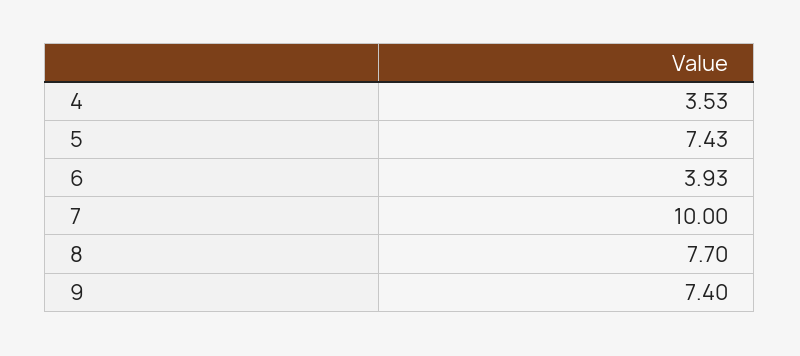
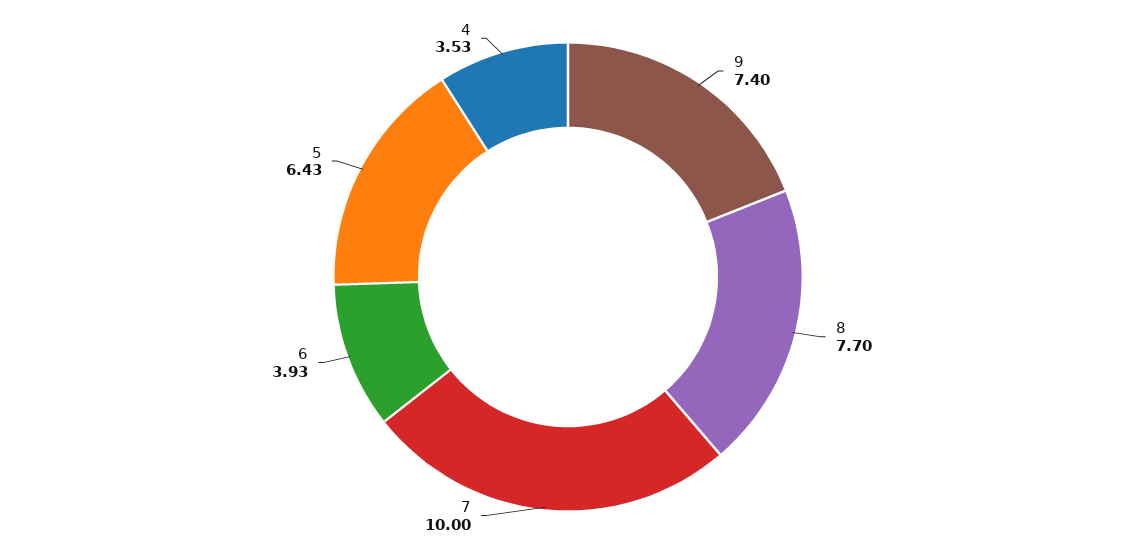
5: 7.43 -> 6.43

